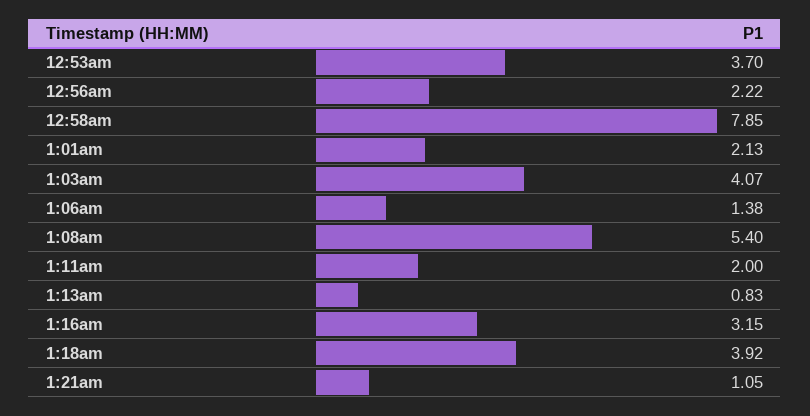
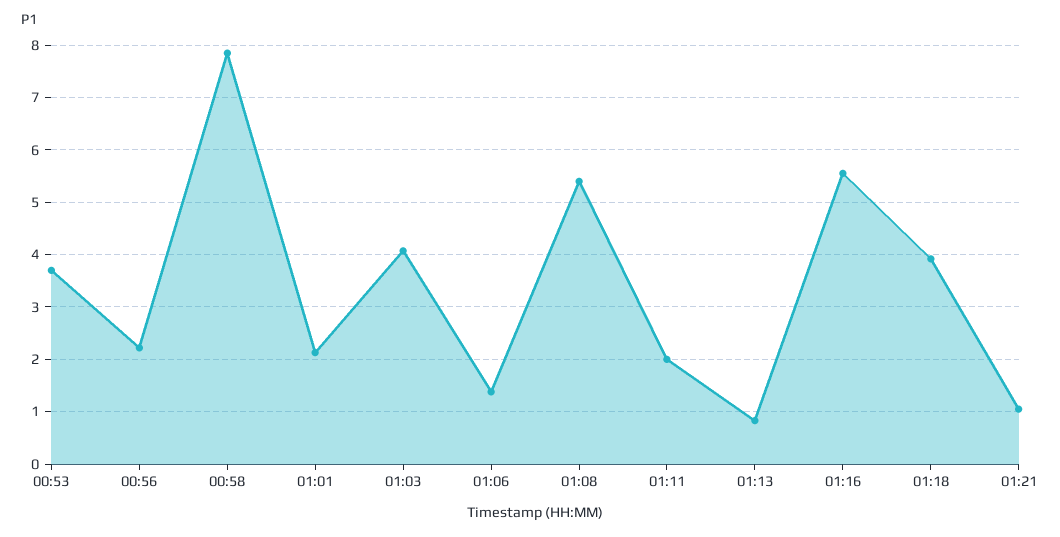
1:16am: 3.15 -> 5.6

